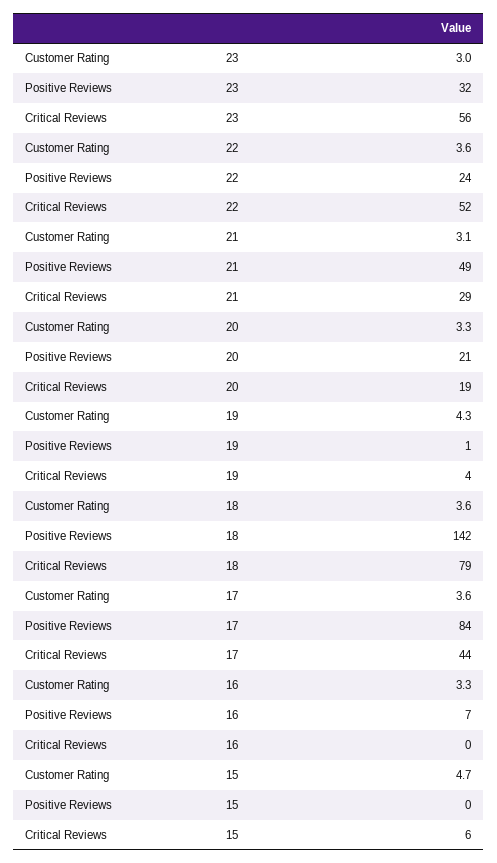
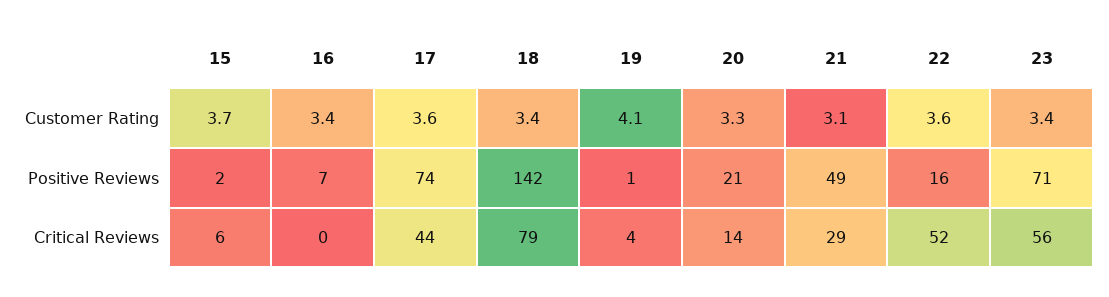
Customer Rating, 23: 3 -> 3.4
Positive Reviews, 23: 32 -> 71
Positive Reviews, 22: 24 -> 16
Critical Reviews, 20: 19 -> 14
Customer Rating, 19: 4.3 -> 4.1
Customer Rating, 18: 3.6 -> 3.4
Positive Reviews, 17: 84 -> 74
Customer Rating, 16: 3.3 -> 3.4
Customer Rating, 15: 4.7 -> 3.7
Positive Reviews, 15: 0 -> 2

